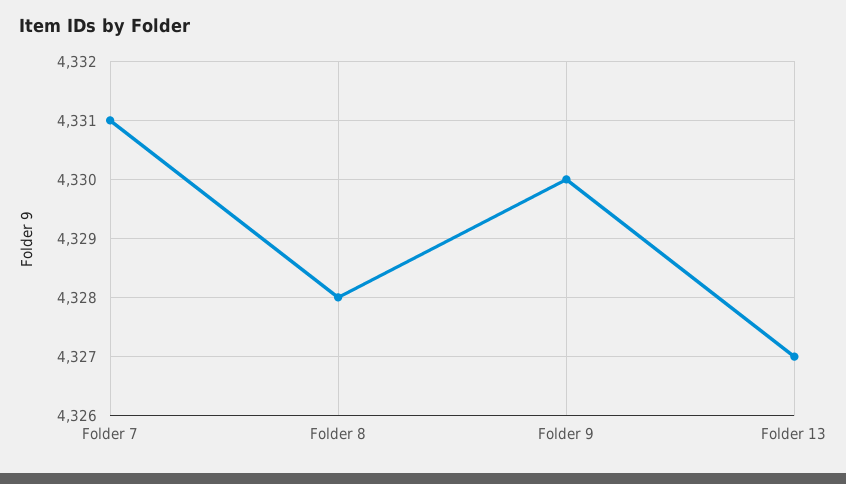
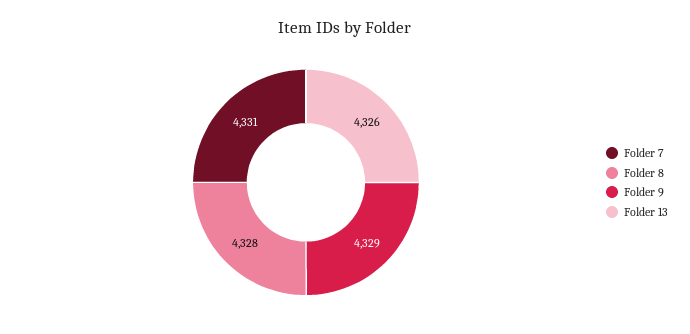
Folder 9: 4330 -> 4329
Folder 13: 4327 -> 4326

